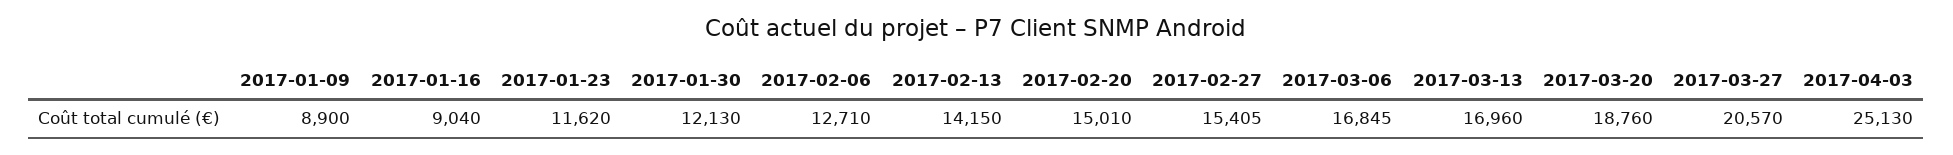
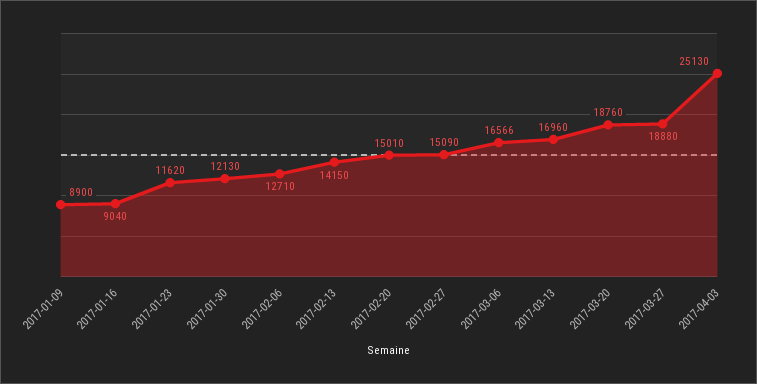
2017-02-27: 15405 -> 15090
2017-03-06: 16845 -> 16566
2017-03-27: 20570 -> 18880

